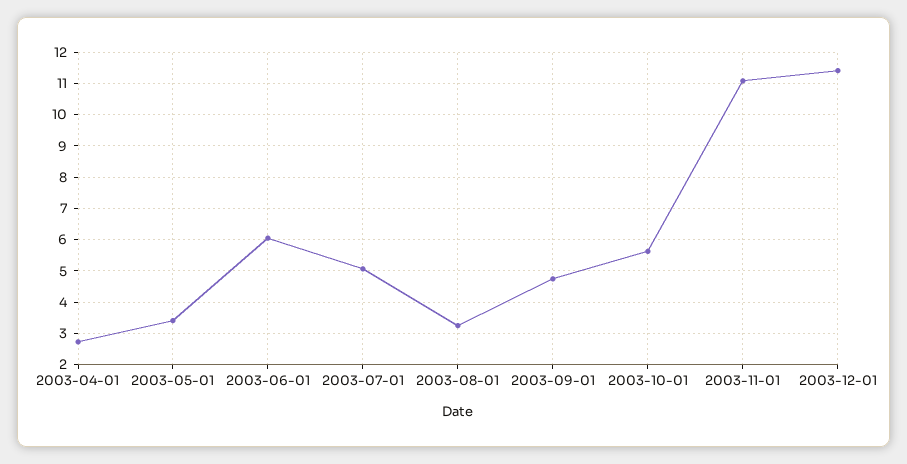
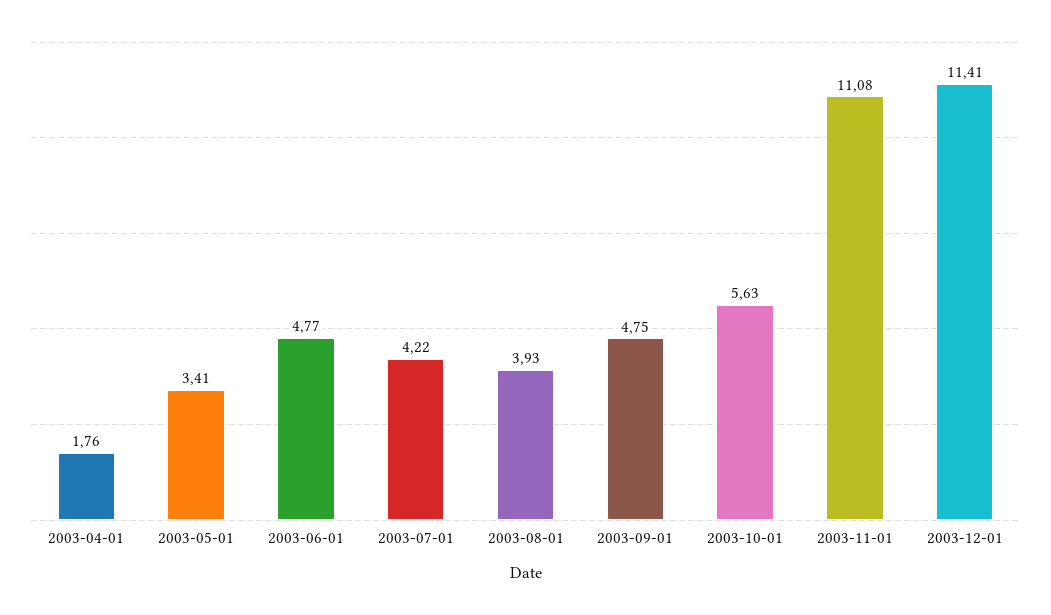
2003-04-01: 2.8 -> 1.76
2003-06-01: 6 -> 4.77
2003-07-01: 5 -> 4.22
2003-08-01: 3.2 -> 3.93

